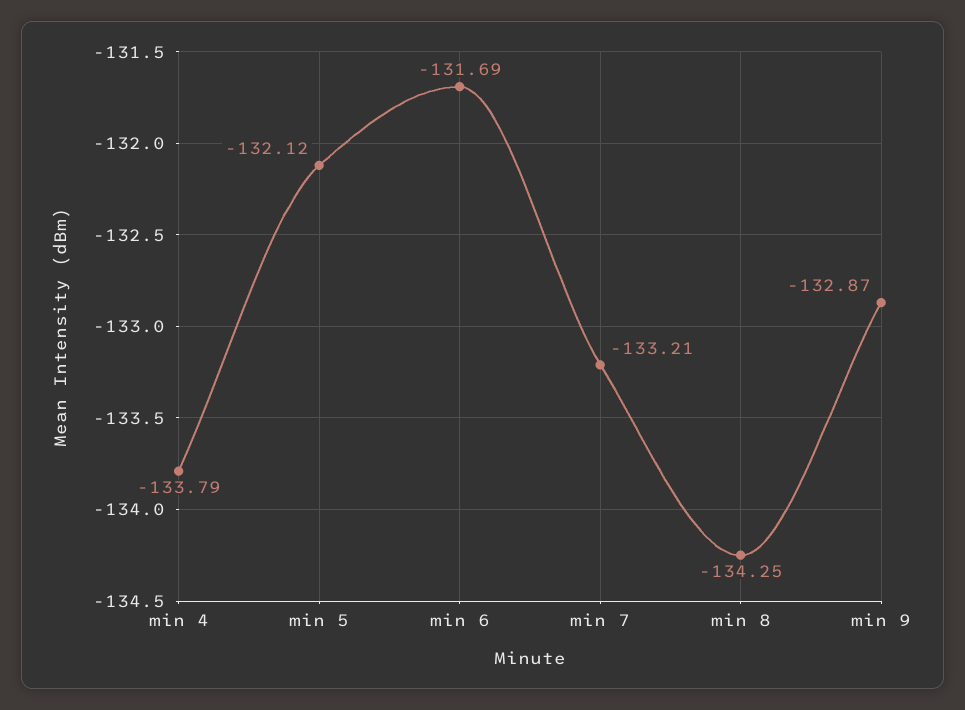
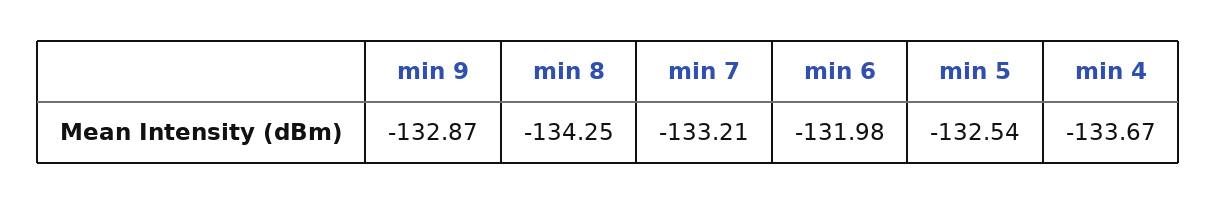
min 4: -133.79 -> -133.67
min 5: -132.12 -> -132.54
min 6: -131.69 -> -131.98

